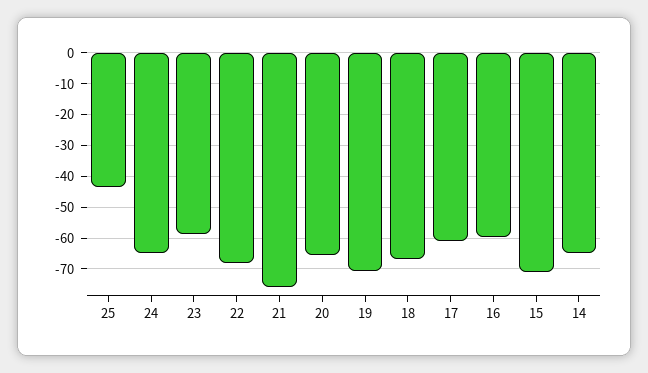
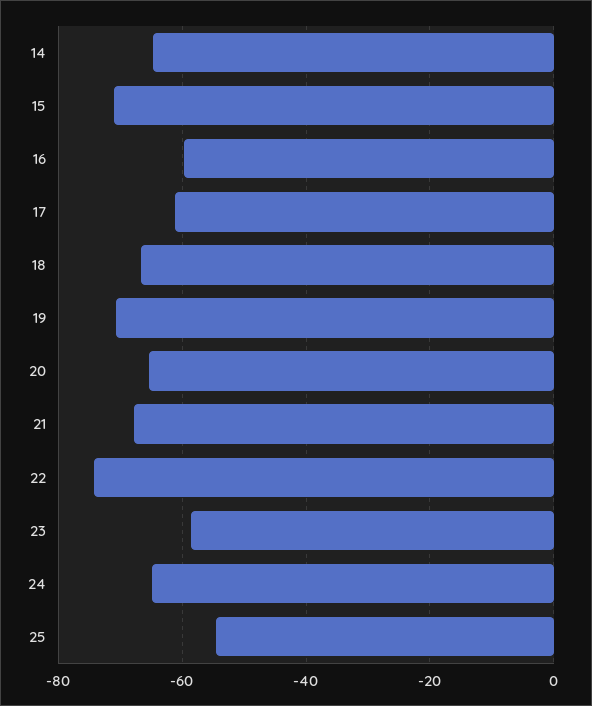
25: -44 -> -54
22: -68 -> -74
21: -76 -> -68

